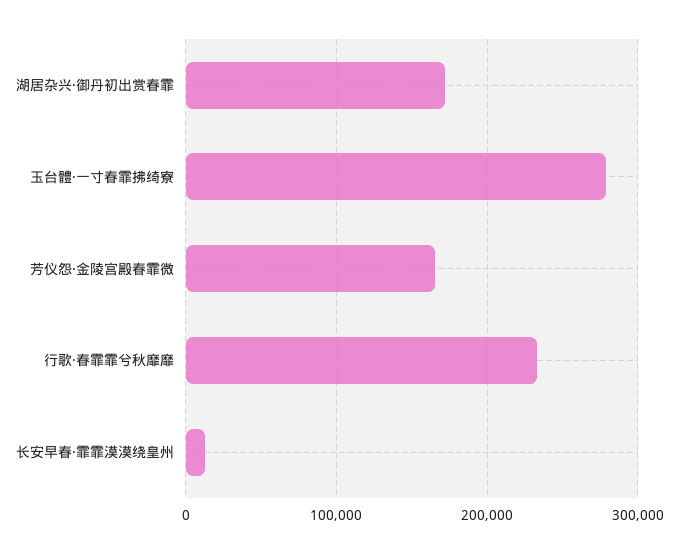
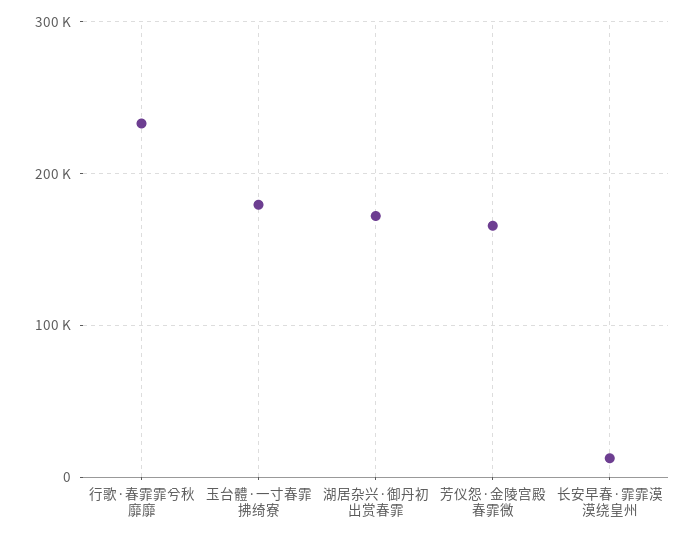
玉台體·一寸春霏拂绮寮: 280000 -> 180000

